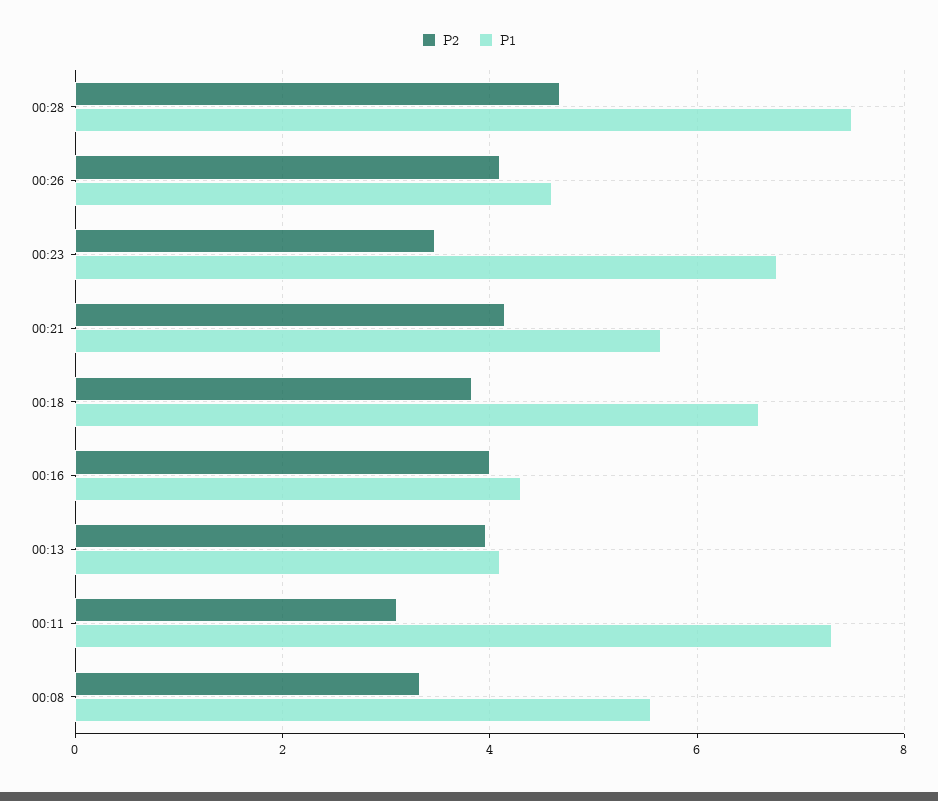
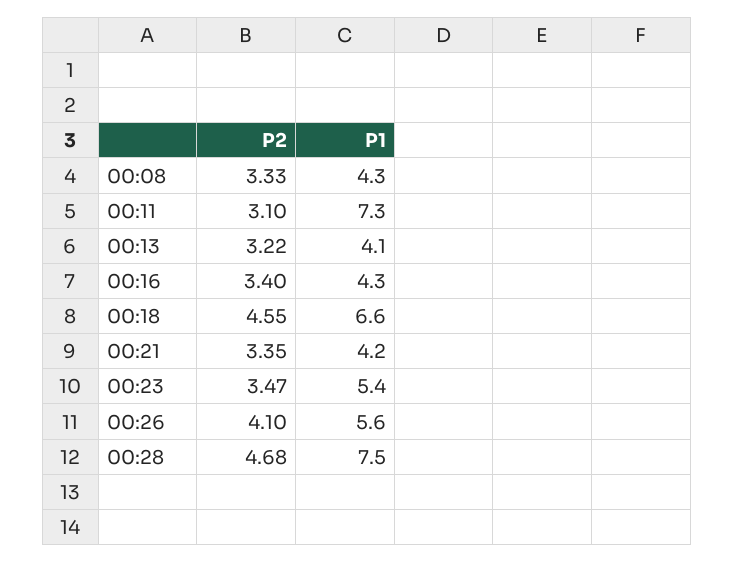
P1, 00:26: 4.6 -> 5.6
P1, 00:23: 6.8 -> 5.4
P2, 00:21: 4.2 -> 3.35
P1, 00:21: 5.6 -> 4.2
P2, 00:18: 3.8 -> 4.55
P2, 00:16: 4 -> 3.4
P2, 00:13: 4 -> 3.22
P1, 00:08: 5.6 -> 4.3

